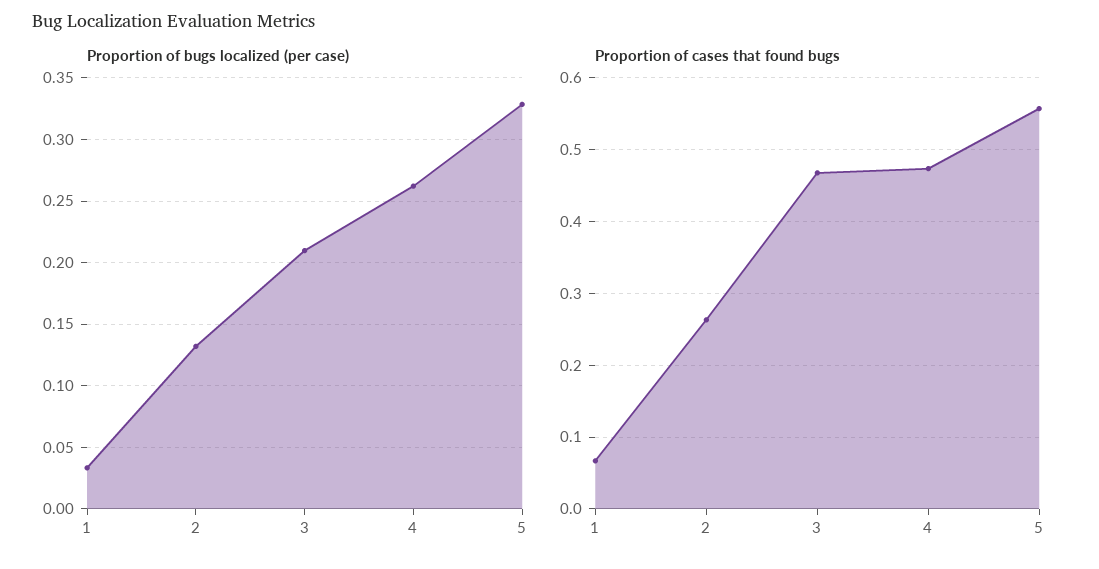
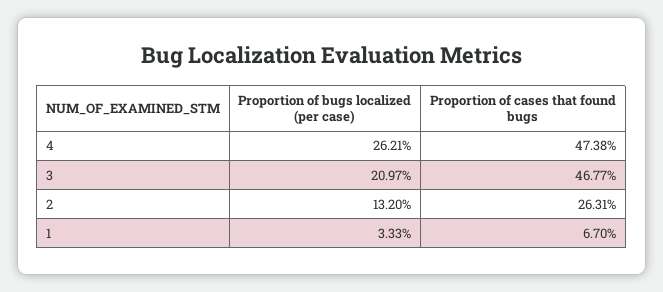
Proportion of bugs localized (per case), 5: 0.33 -> none
Proportion of cases that found bugs, 5: 0.56 -> none

